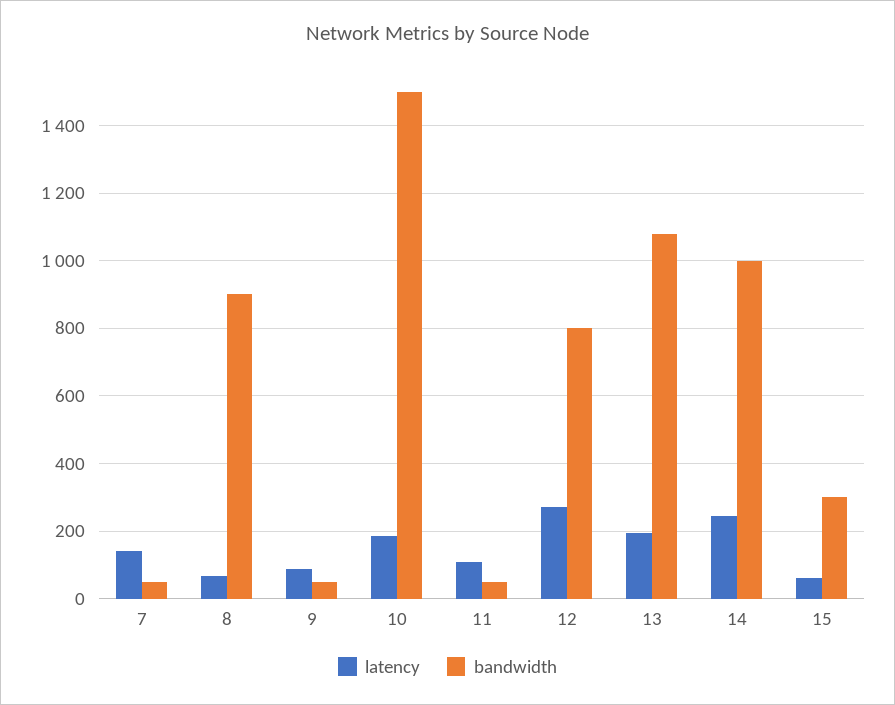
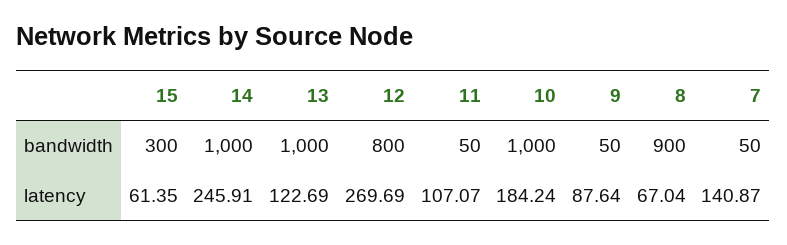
bandwidth, 10: 1500 -> 1000
latency, 13: 200 -> 122.69
bandwidth, 13: 1080 -> 1000

